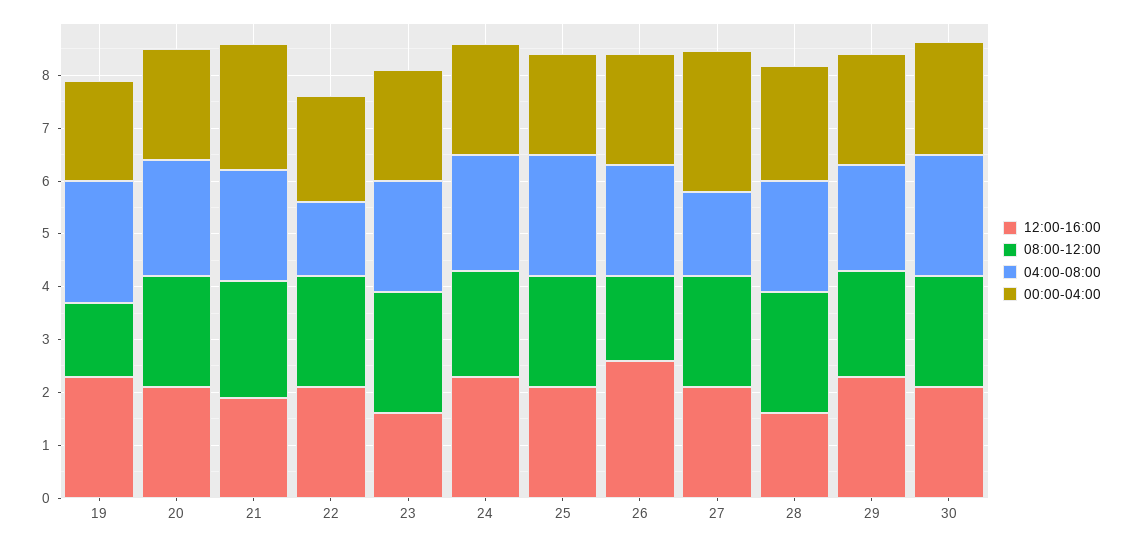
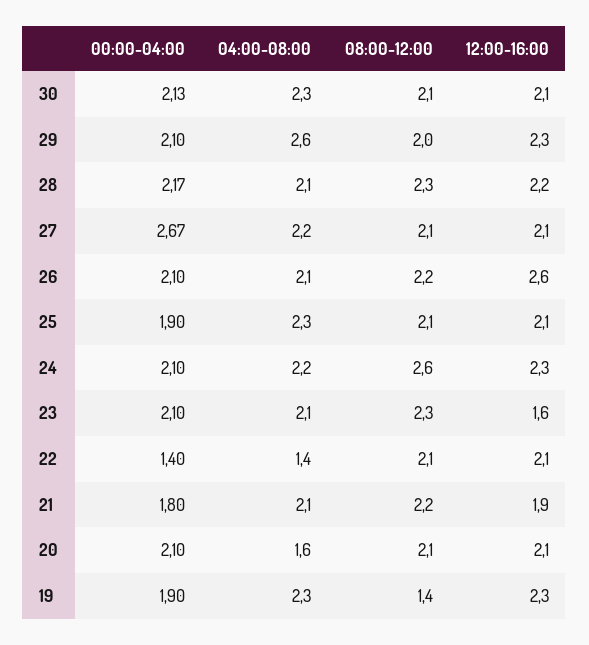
04:00-08:00, 20: 2.2 -> 1.6
00:00-04:00, 21: 2.4 -> 1.8
00:00-04:00, 22: 2 -> 1.4
08:00-12:00, 24: 2 -> 2.6
08:00-12:00, 26: 1.6 -> 2.2
04:00-08:00, 27: 1.6 -> 2.2
12:00-16:00, 28: 1.6 -> 2.2
04:00-08:00, 29: 2 -> 2.6

